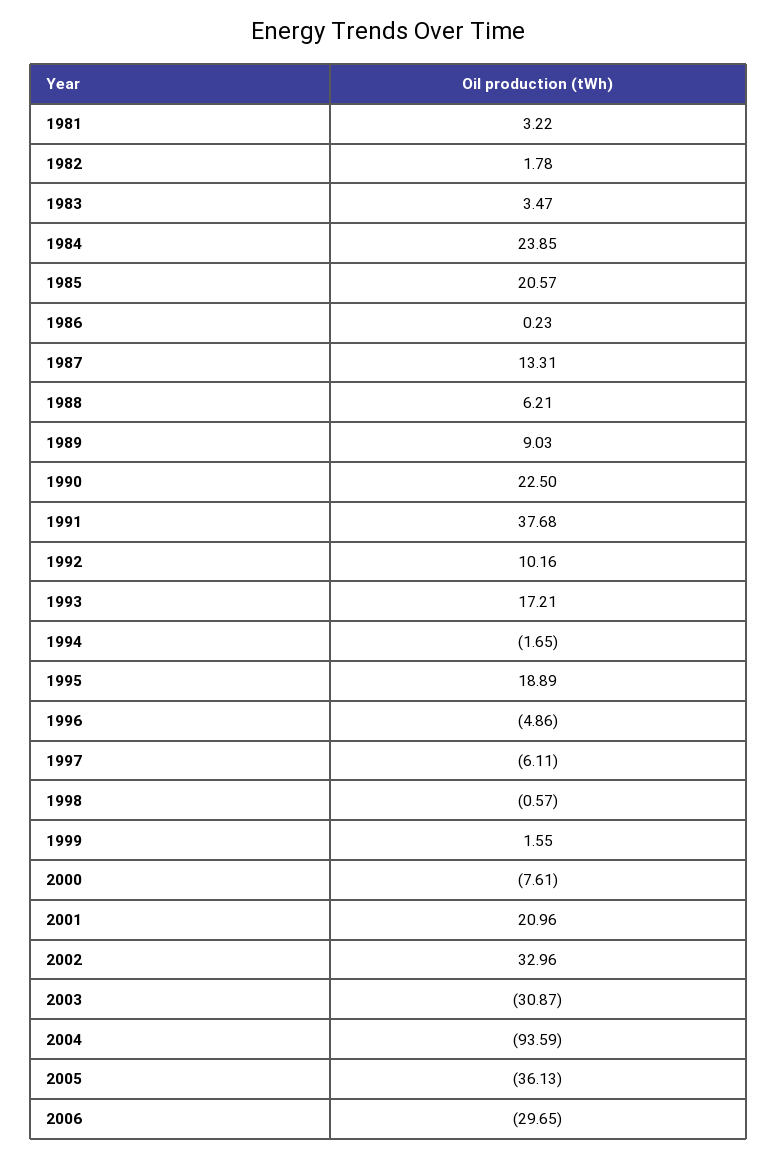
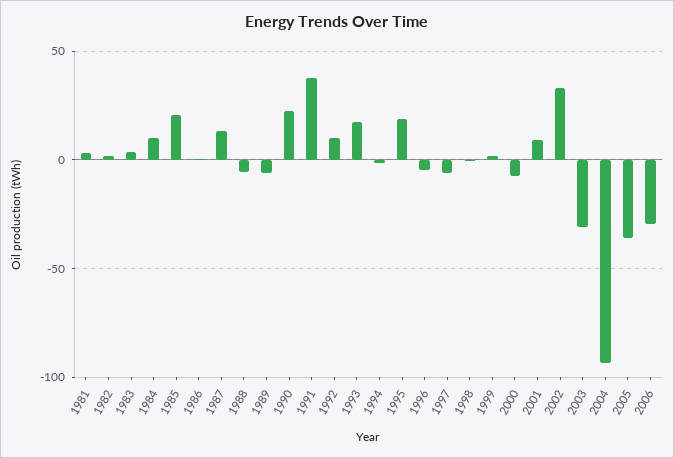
1984: 23.85 -> 10
1988: 6.21 -> -5
1989: 9.03 -> -5
2001: 20.96 -> 10

